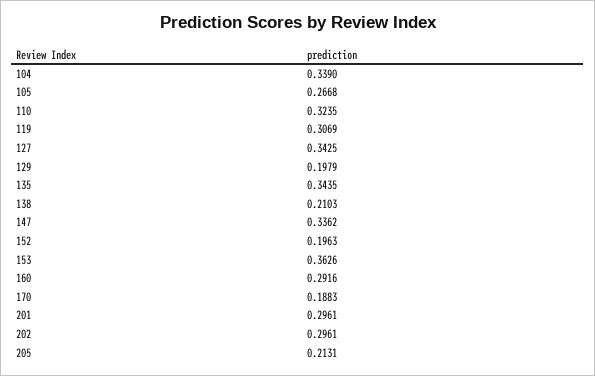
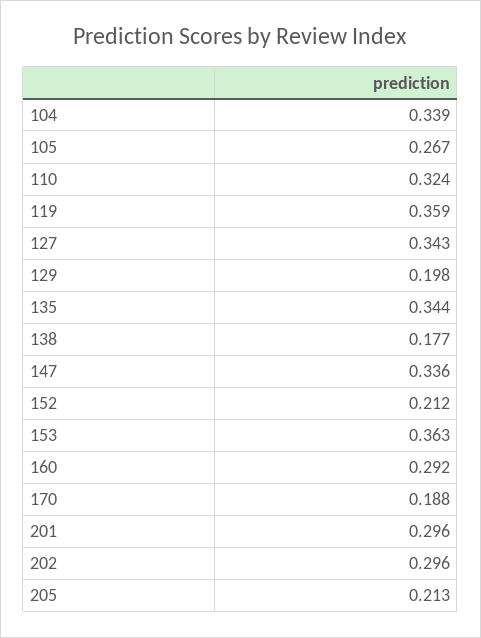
119: 0.3069 -> 0.359
138: 0.2103 -> 0.177
152: 0.1963 -> 0.212

